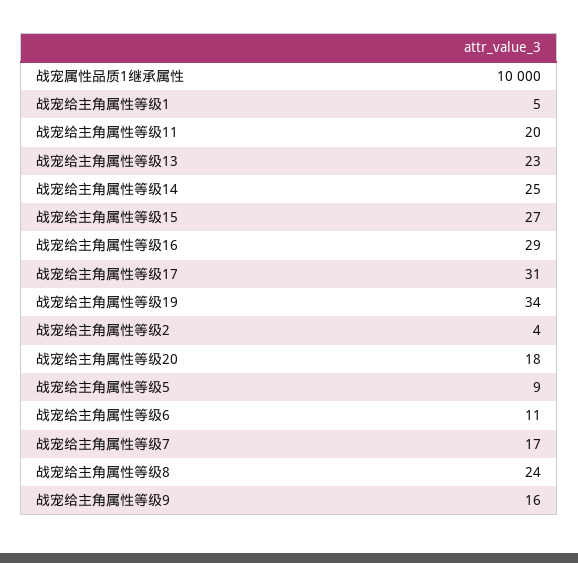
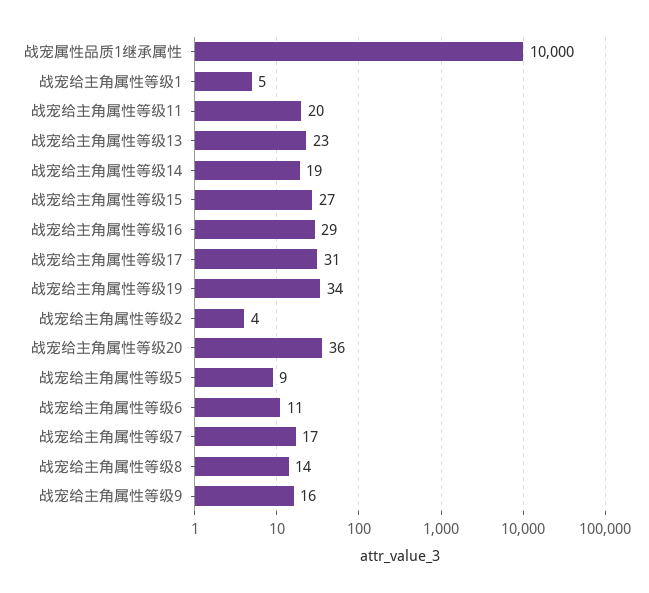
战宠给主角属性等级14: 25 -> 19
战宠给主角属性等级20: 18 -> 36
战宠给主角属性等级8: 24 -> 14

